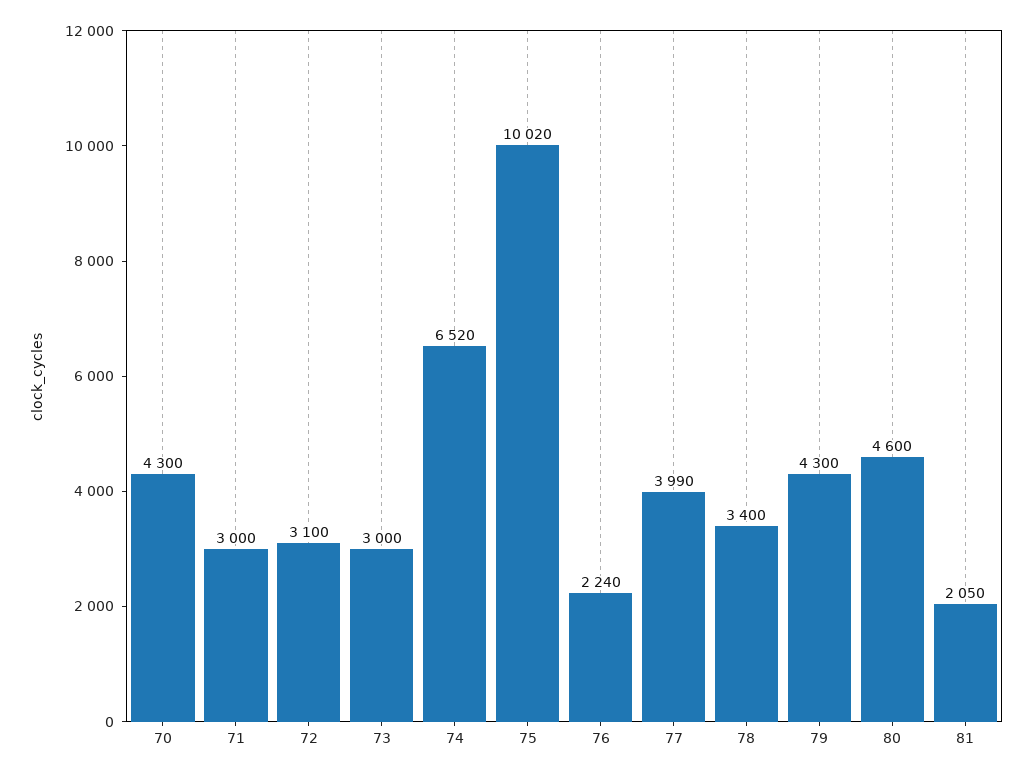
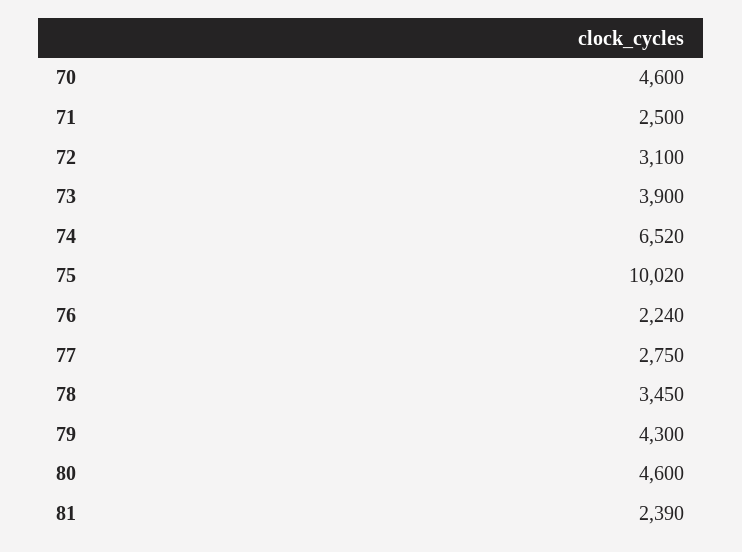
70: 4300 -> 4600
71: 3000 -> 2500
73: 3000 -> 3900
77: 3990 -> 2750
78: 3400 -> 3450
81: 2050 -> 2390

